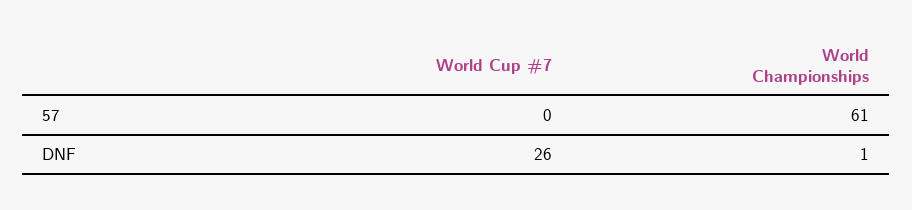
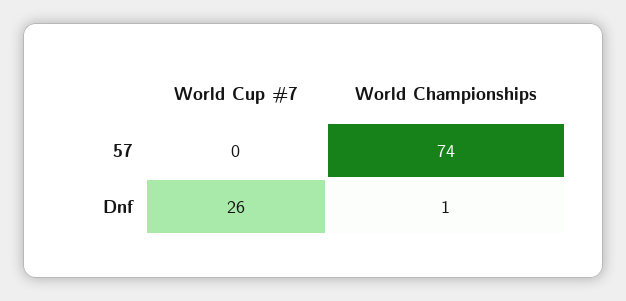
World Championships, 57: 61 -> 74

